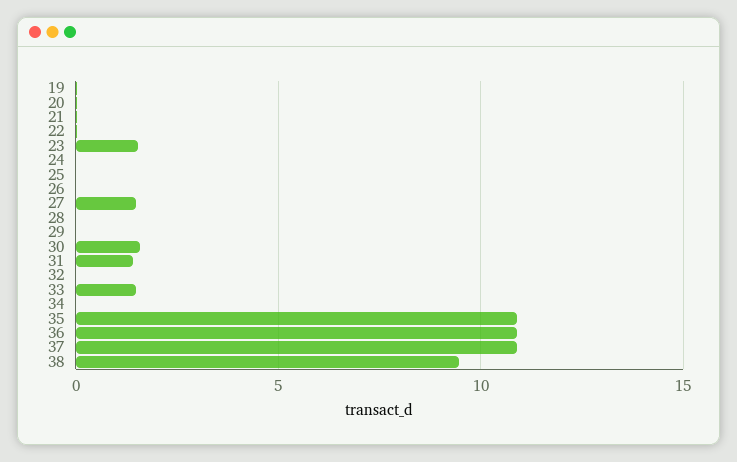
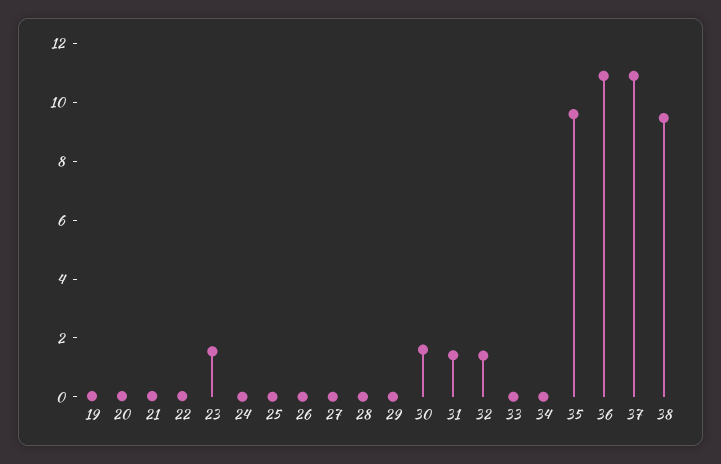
27: 1.5 -> 0
32: 0 -> 1.5
33: 1.5 -> 0
35: 11 -> 9.5

